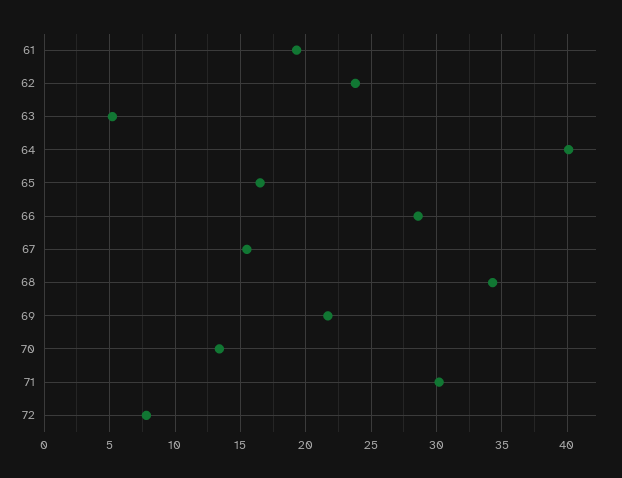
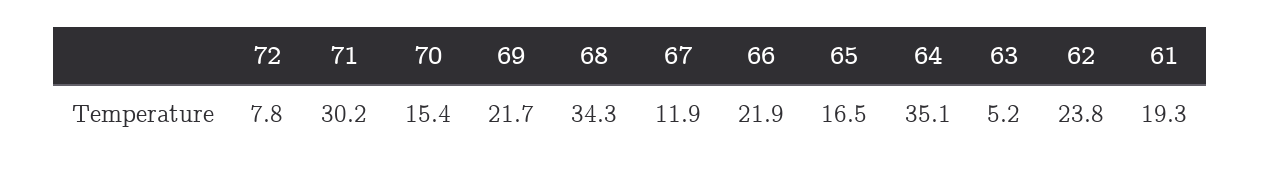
64: 40 -> 35.1
66: 28.5 -> 21.9
67: 15.5 -> 11.9
70: 13.5 -> 15.4

